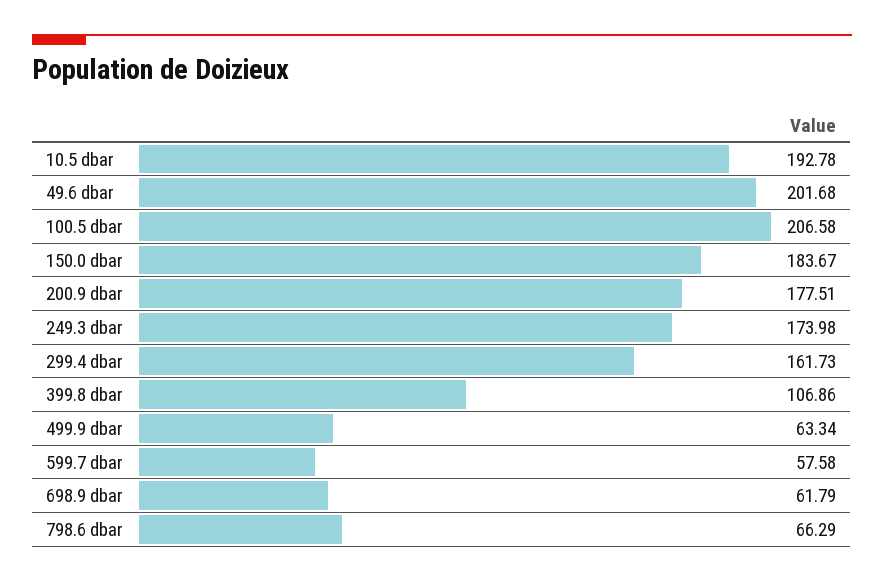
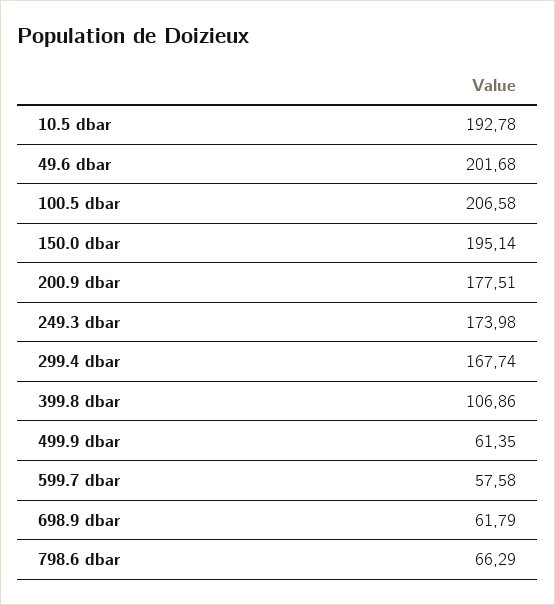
150.0 dbar: 183.67 -> 195.14
299.4 dbar: 161.73 -> 167.74
499.9 dbar: 63.34 -> 61.35

